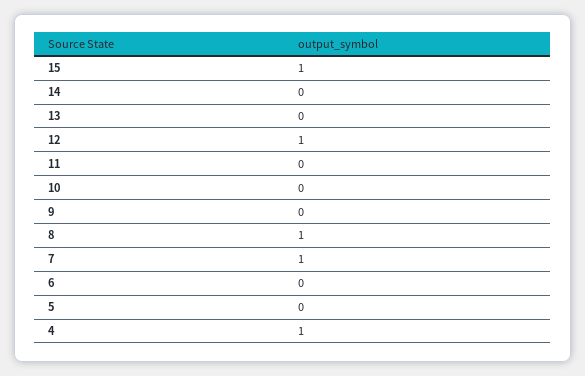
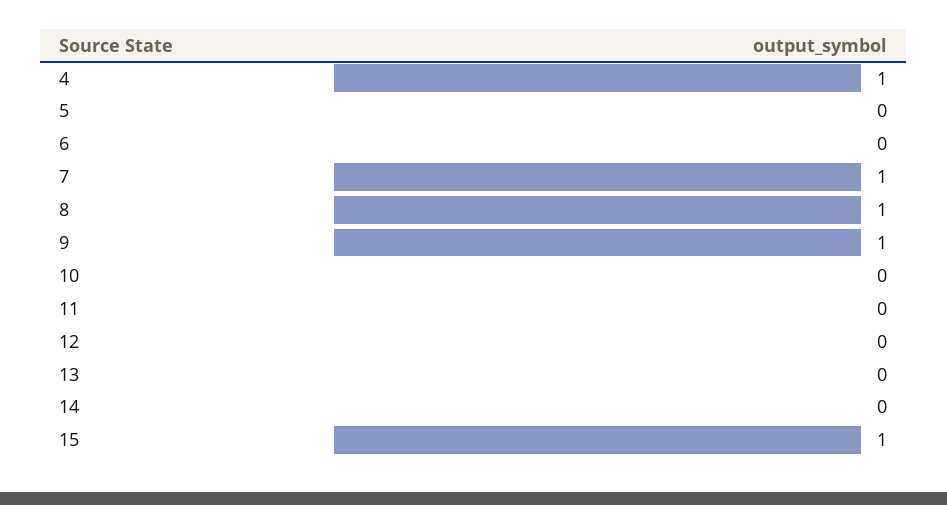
12: 1 -> 0
9: 0 -> 1

